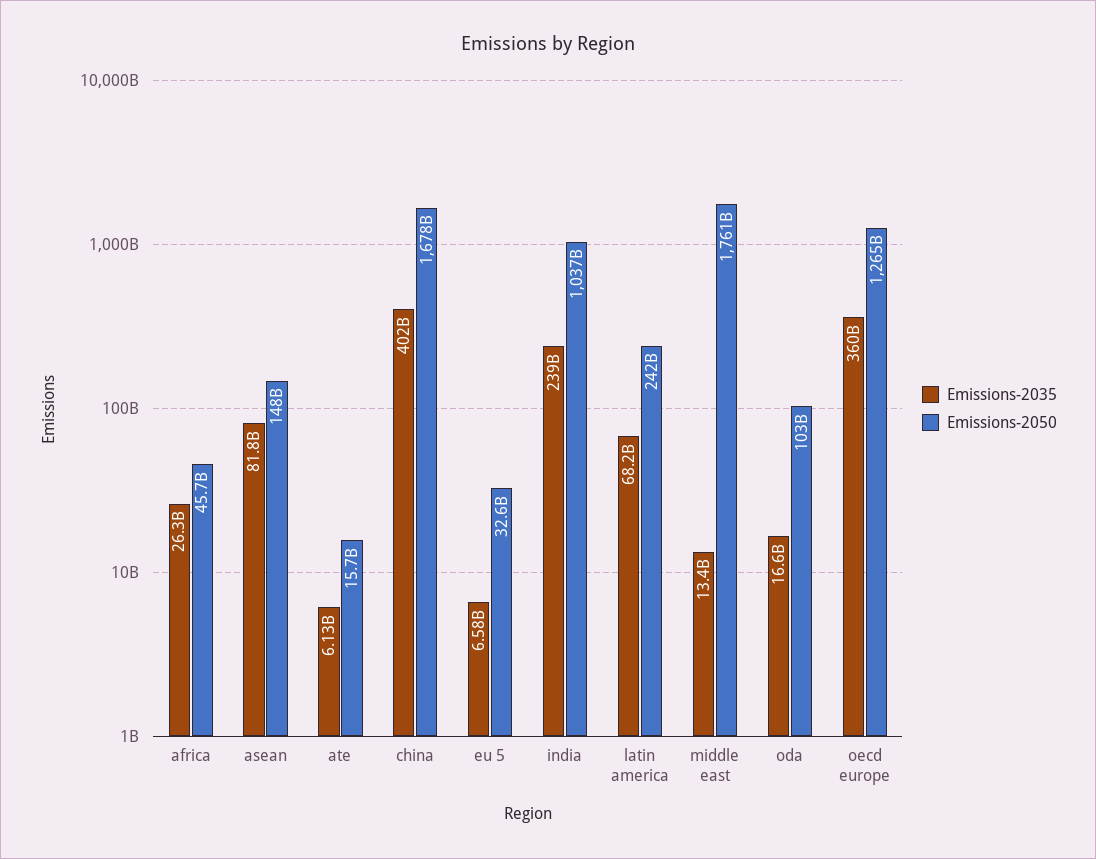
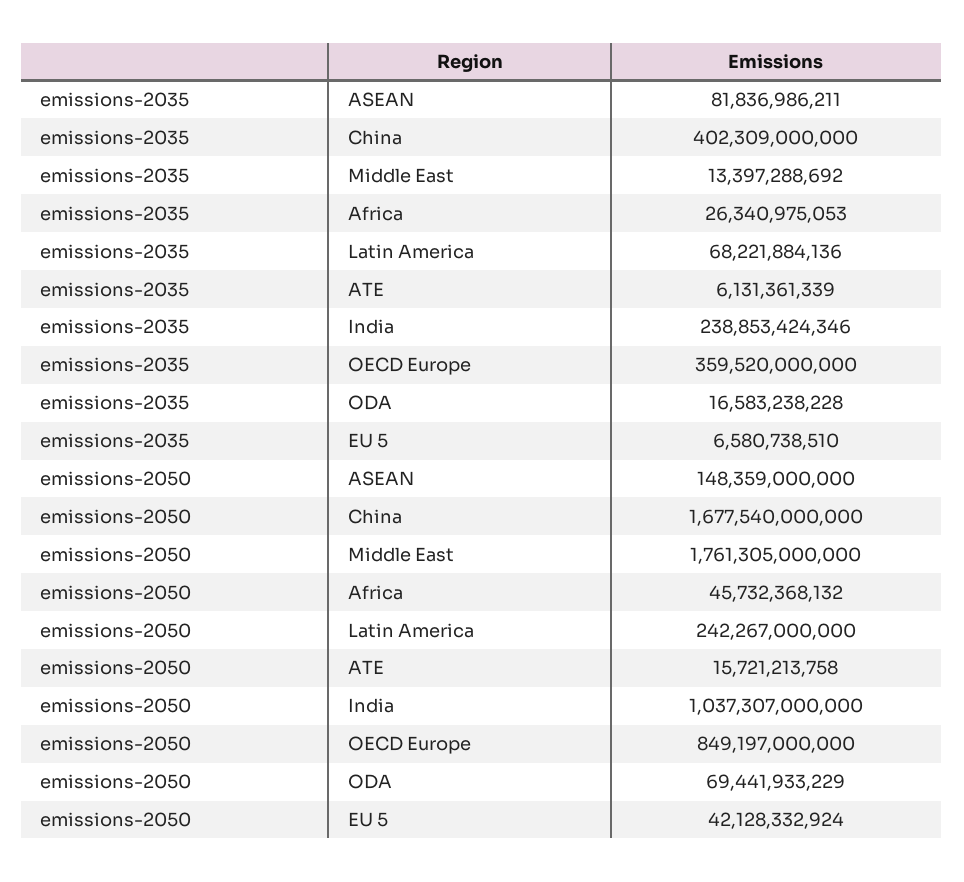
Emissions-2050, eu 5: 32600000000 -> 42128332924
Emissions-2050, oda: 103000000000 -> 69441933229
Emissions-2050, oecd europe: 1265000000000 -> 849197000000

